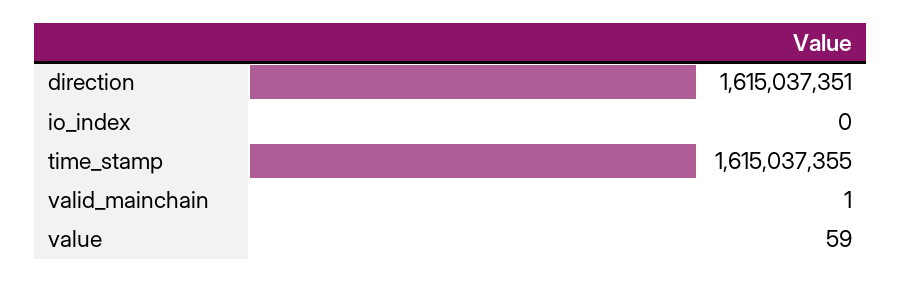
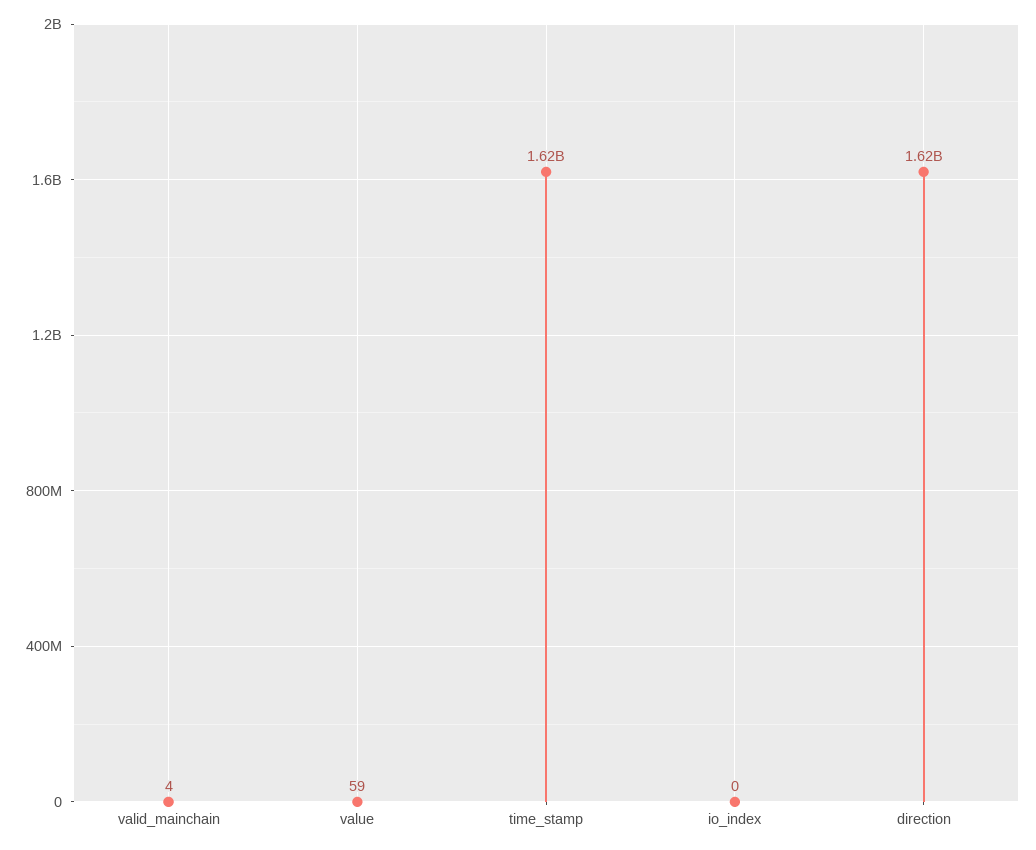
valid_mainchain: 1 -> 4

